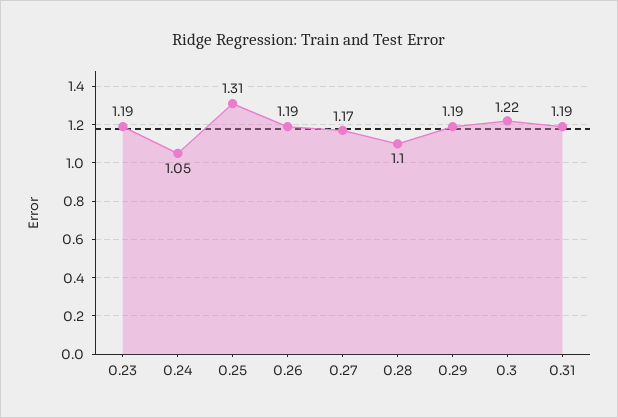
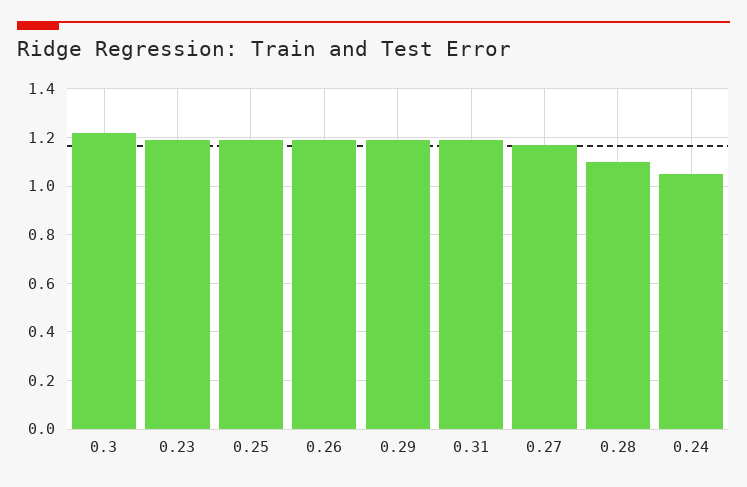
0.25: 1.31 -> 1.2

